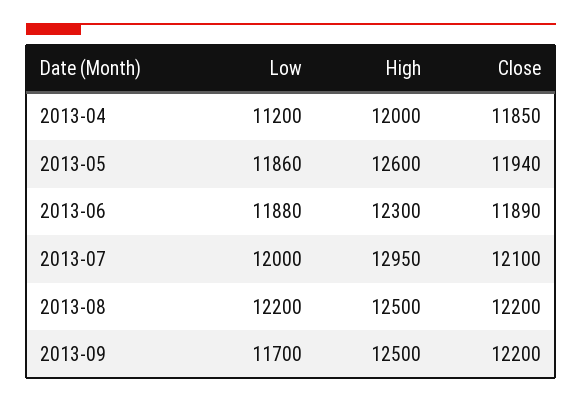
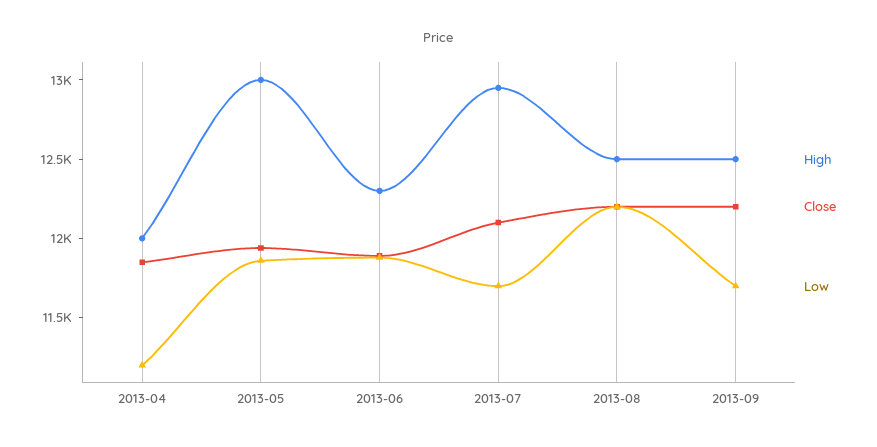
High, 2013-05: 12600 -> 13000
Low, 2013-07: 12000 -> 11700

